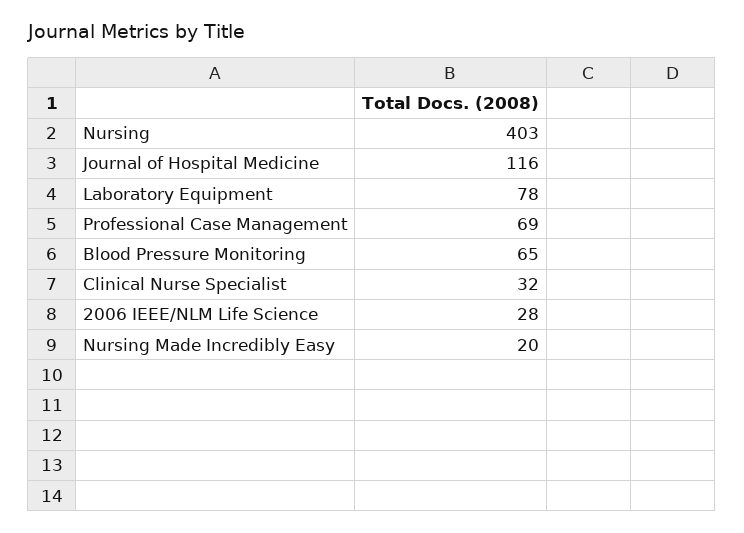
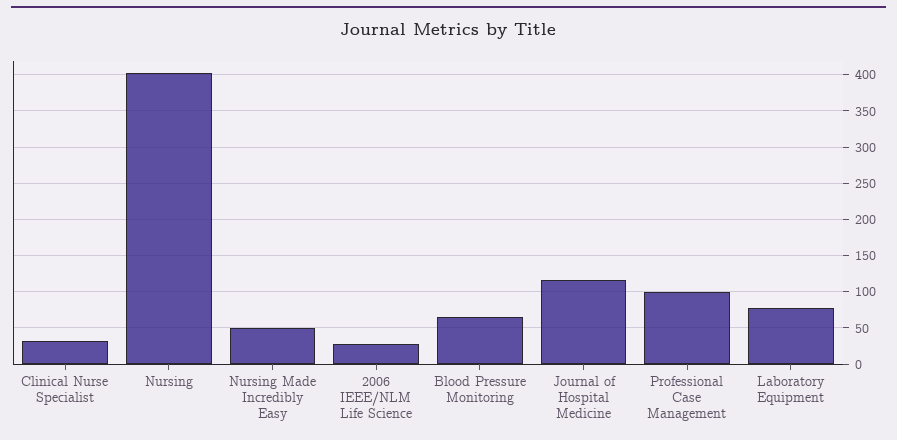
Professional Case Management: 69 -> 100
Nursing Made Incredibly Easy: 20 -> 50

